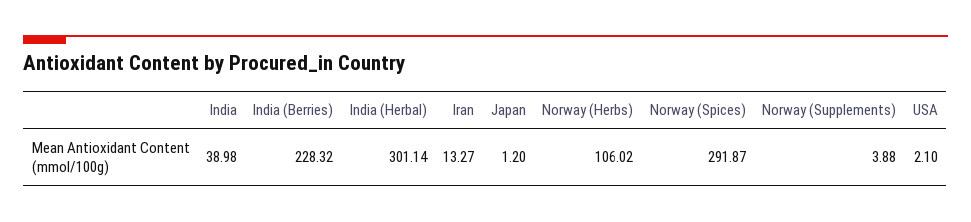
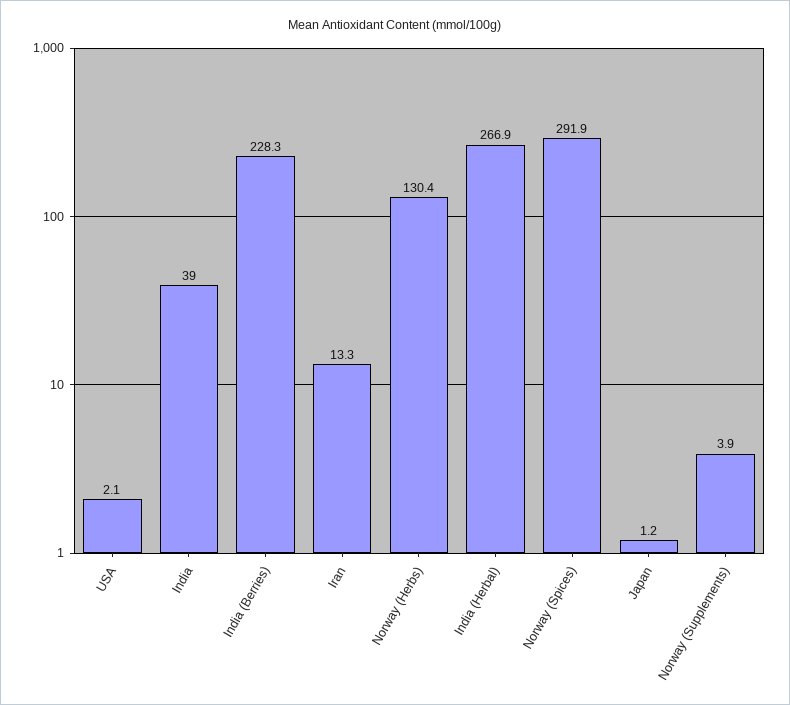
India (Herbal): 301.14 -> 266.9
Norway (Herbs): 106.02 -> 130.4

